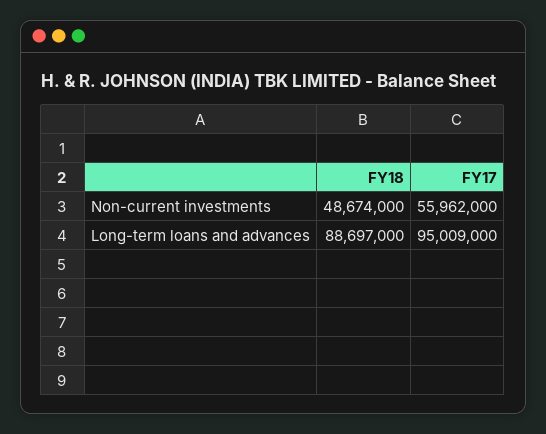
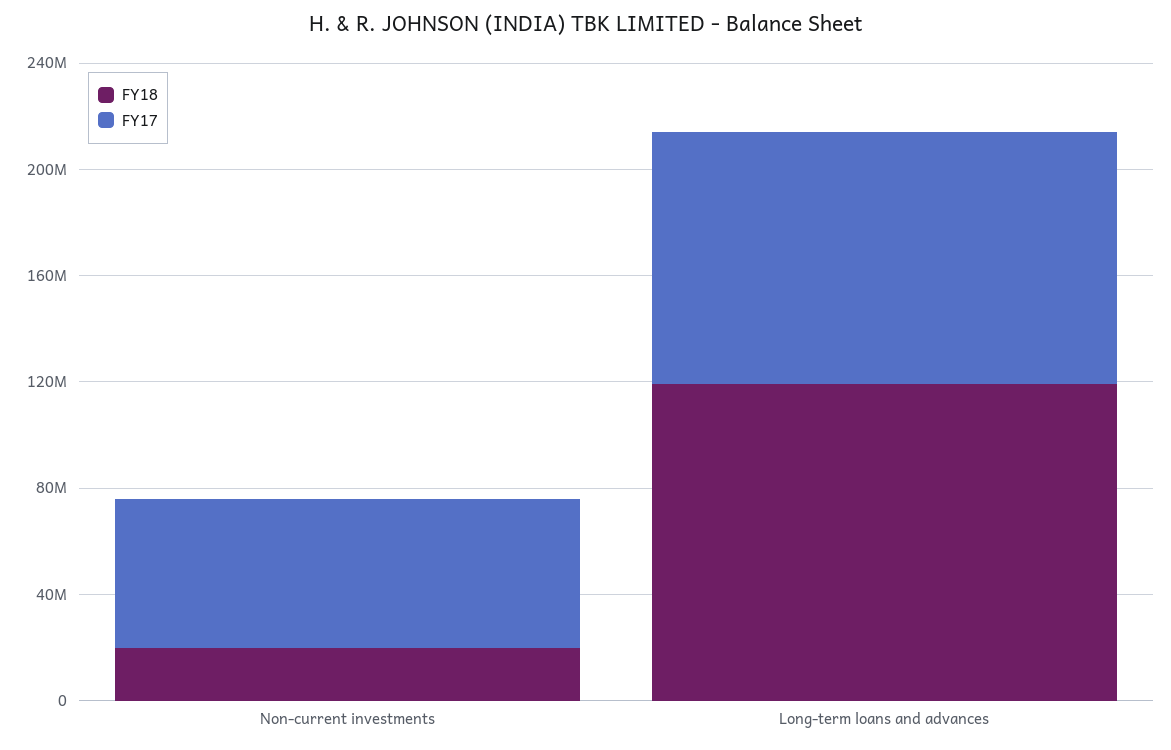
FY18, Non-current investments: 48674000 -> 20000000
FY18, Long-term loans and advances: 88697000 -> 120000000

